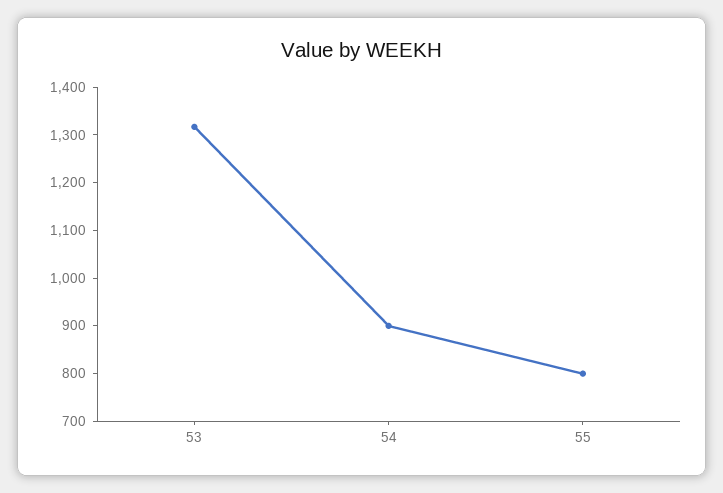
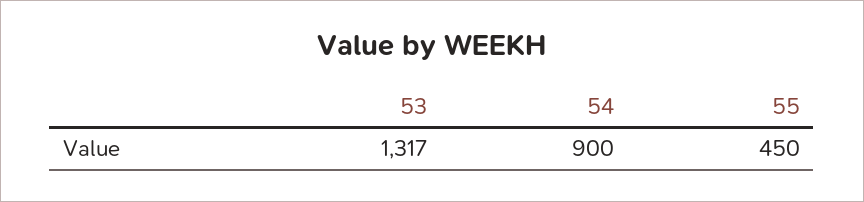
55: 800 -> 450

